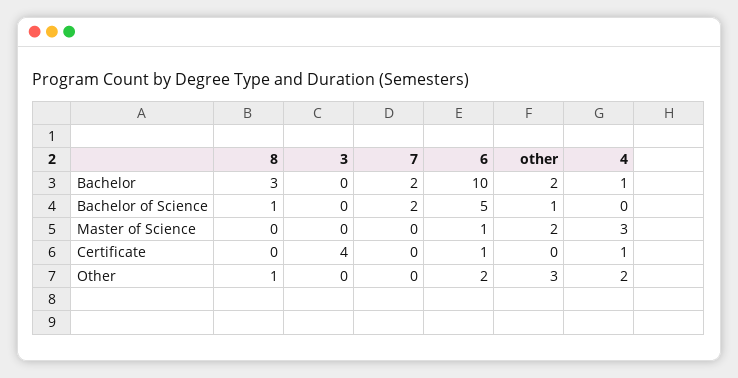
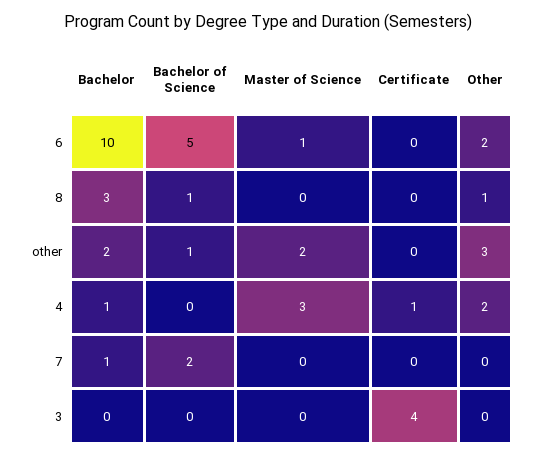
7, Bachelor: 2 -> 1
6, Certificate: 1 -> 0

